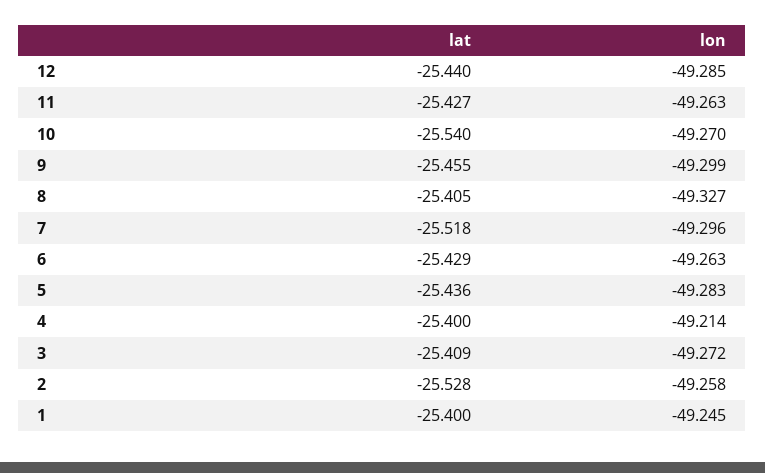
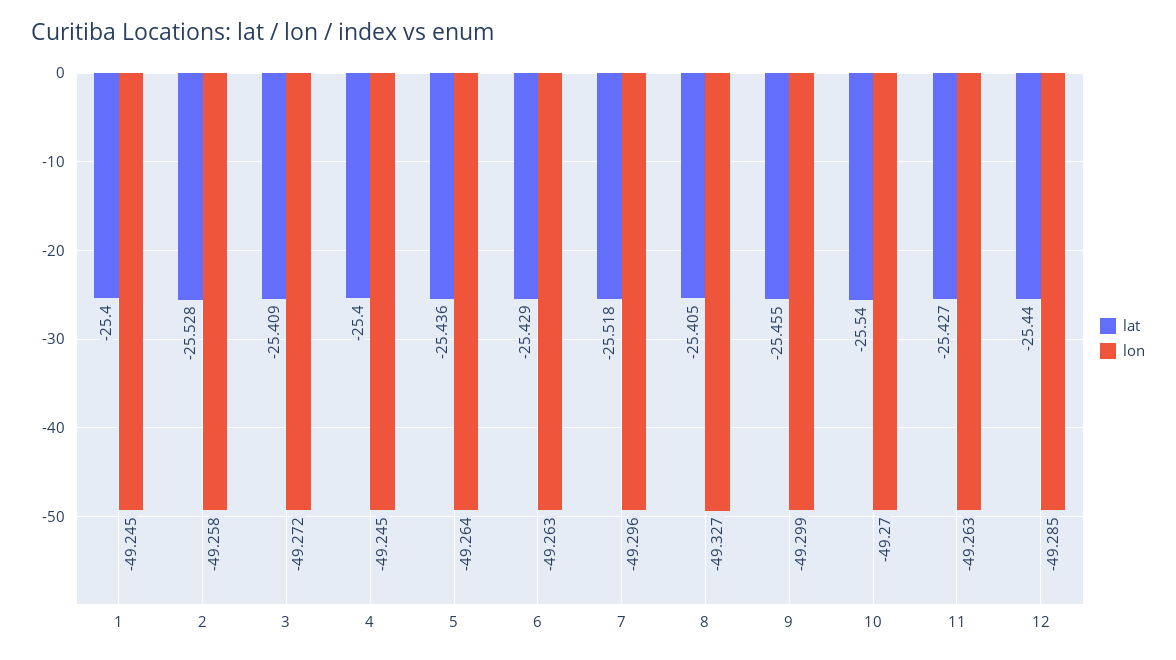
lon, 5: -49.283 -> -49.264
lon, 4: -49.214 -> -49.245

